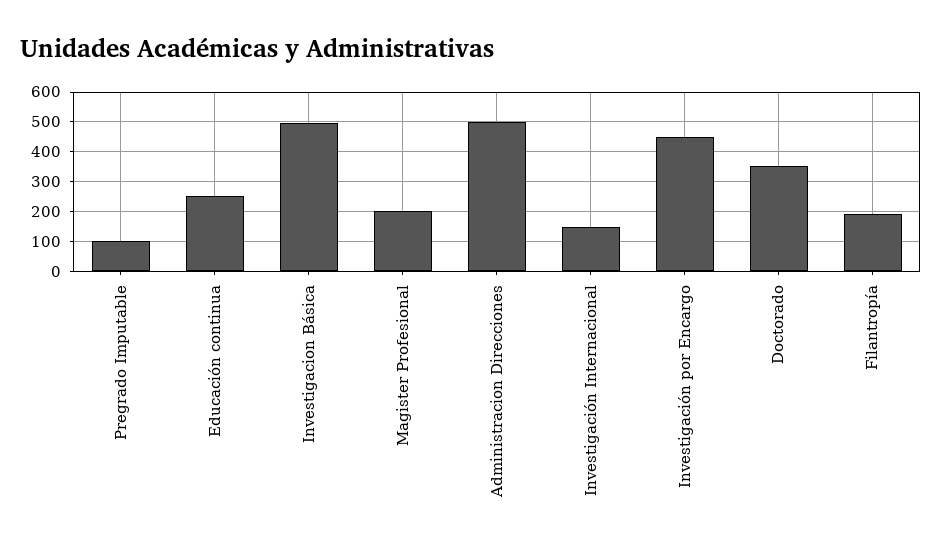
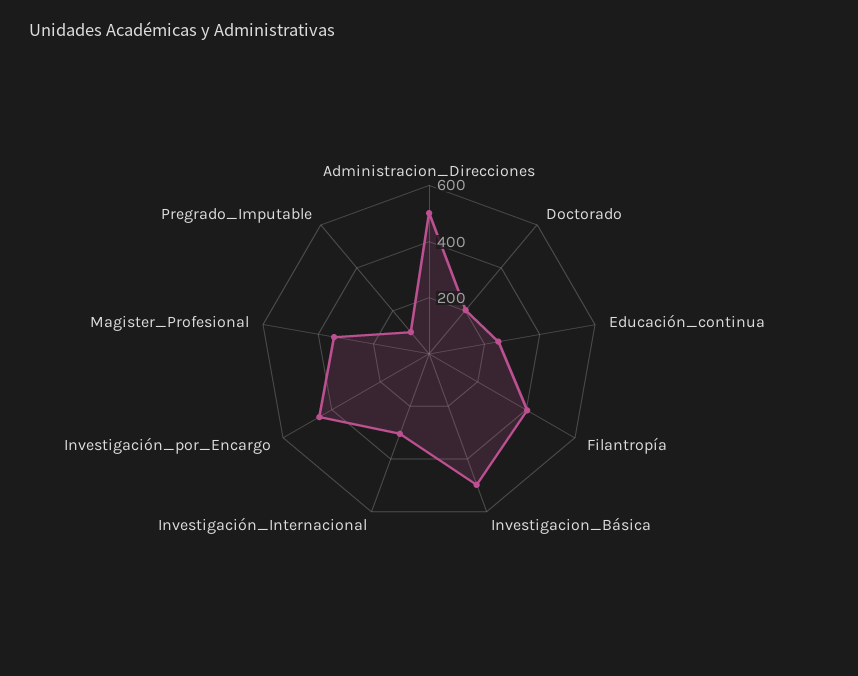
Magister Profesional: 200 -> 350
Investigación Internacional: 150 -> 300
Doctorado: 350 -> 200
Filantropía: 200 -> 400

